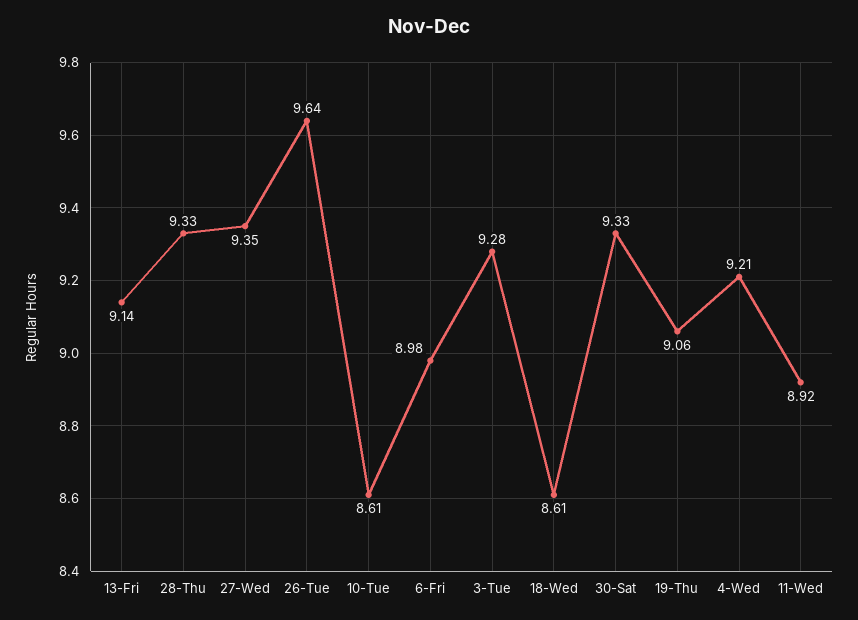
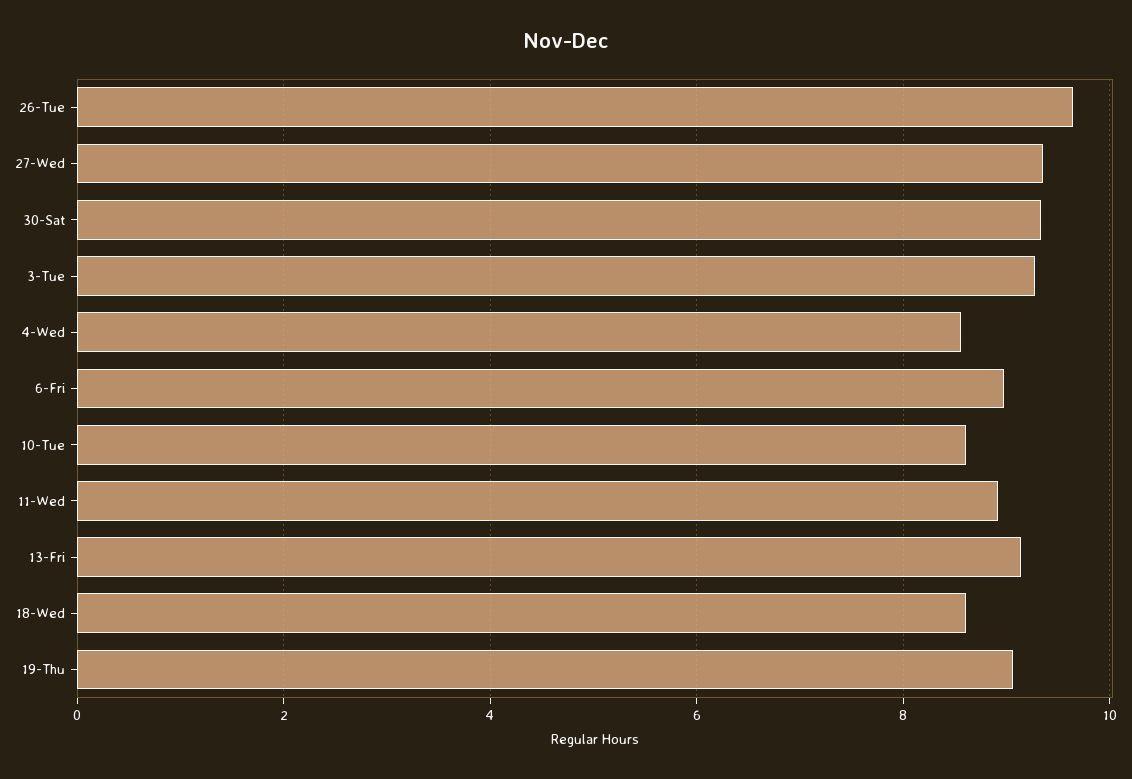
28-Thu: 9.33 -> none
4-Wed: 9.21 -> 8.6

